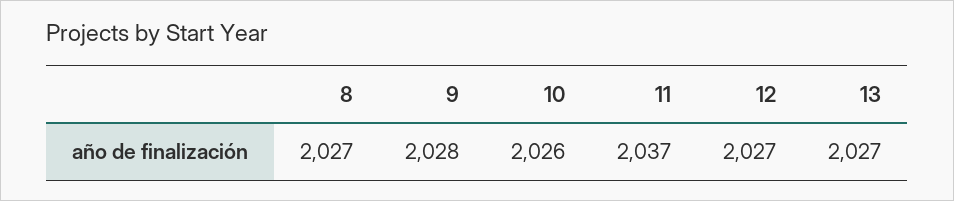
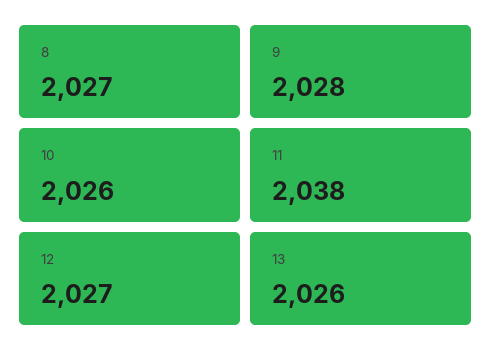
11: 2037 -> 2038
13: 2027 -> 2026

